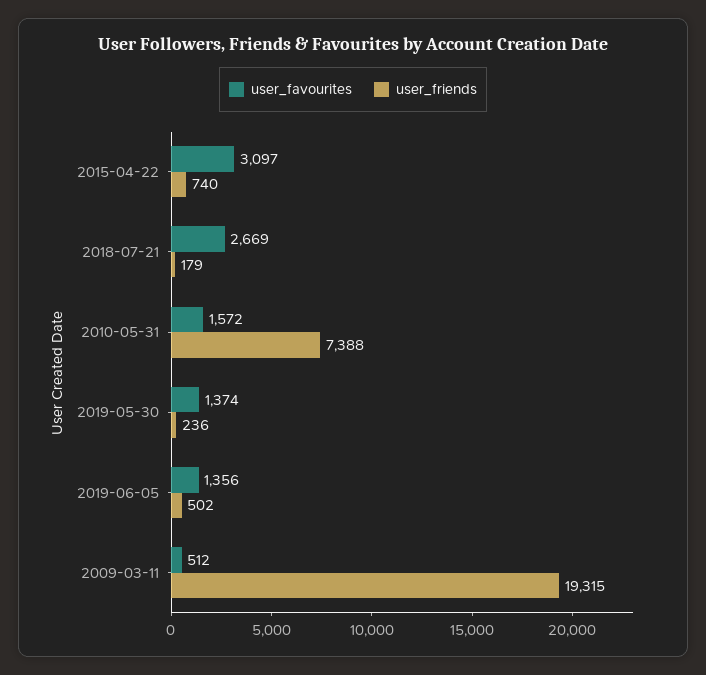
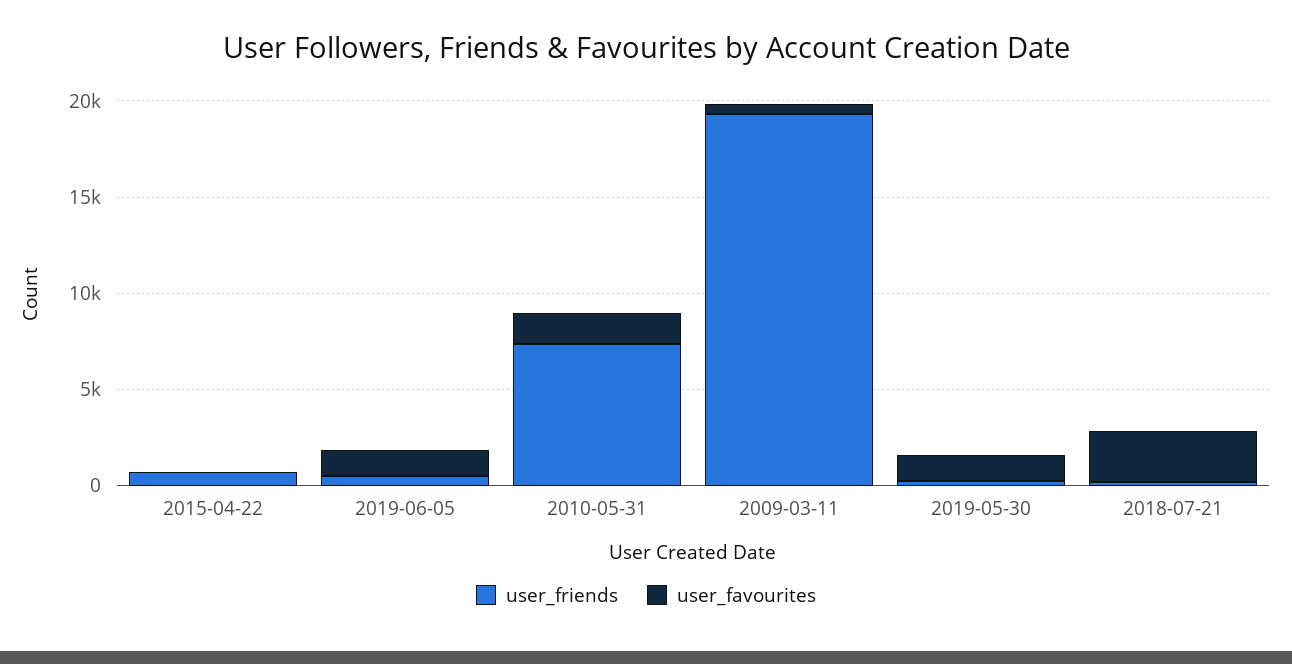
user_favourites, 2015-04-22: 3097 -> 0

